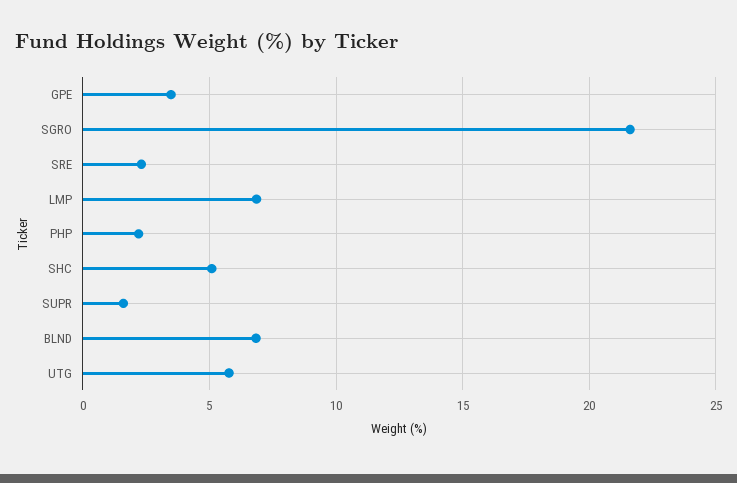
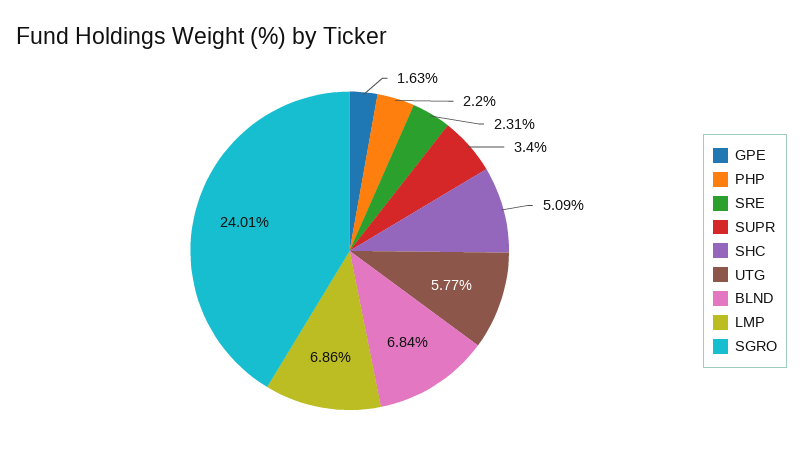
GPE: 3.5 -> 1.63
SGRO: 21.5 -> 24.01
SUPR: 1.5 -> 3.4

